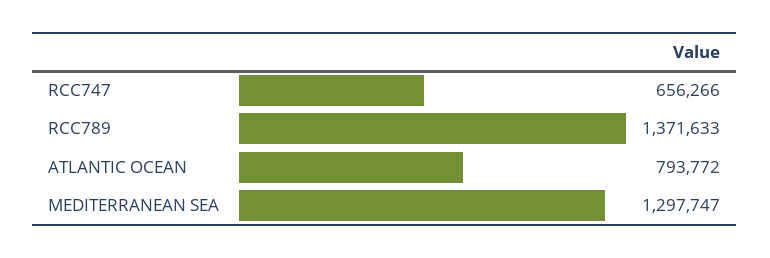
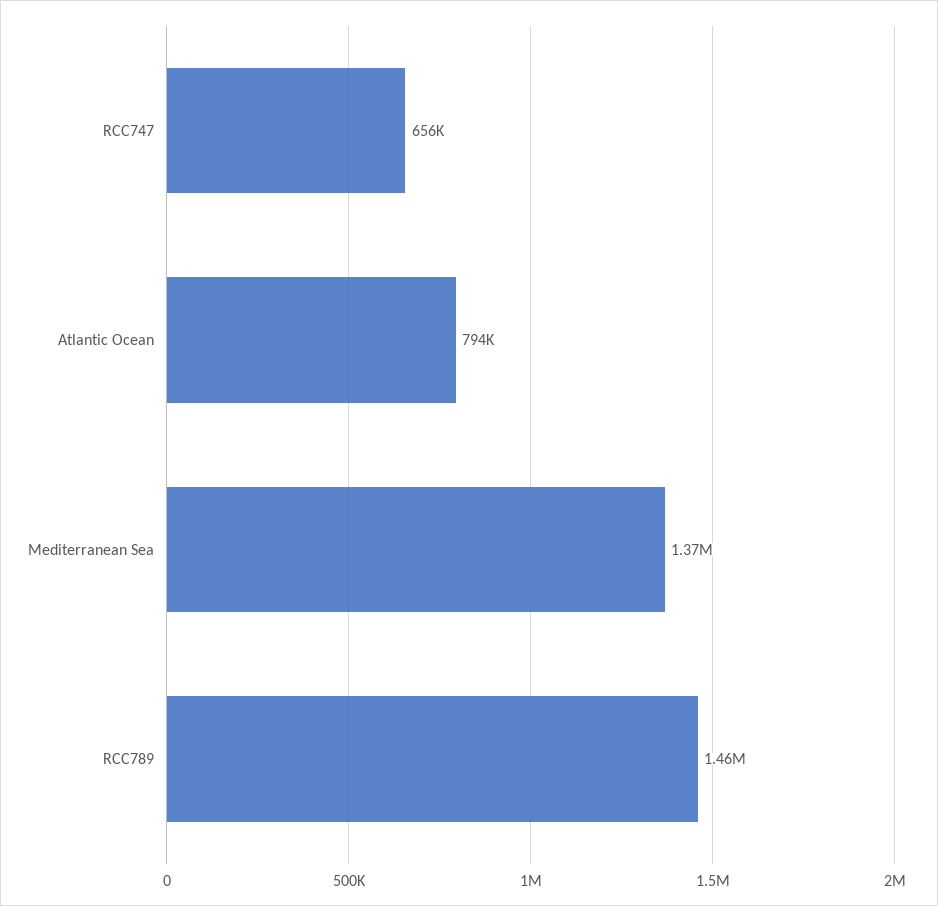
RCC789: 1371633 -> 1460000
MEDITERRANEAN SEA: 1297747 -> 1370000

